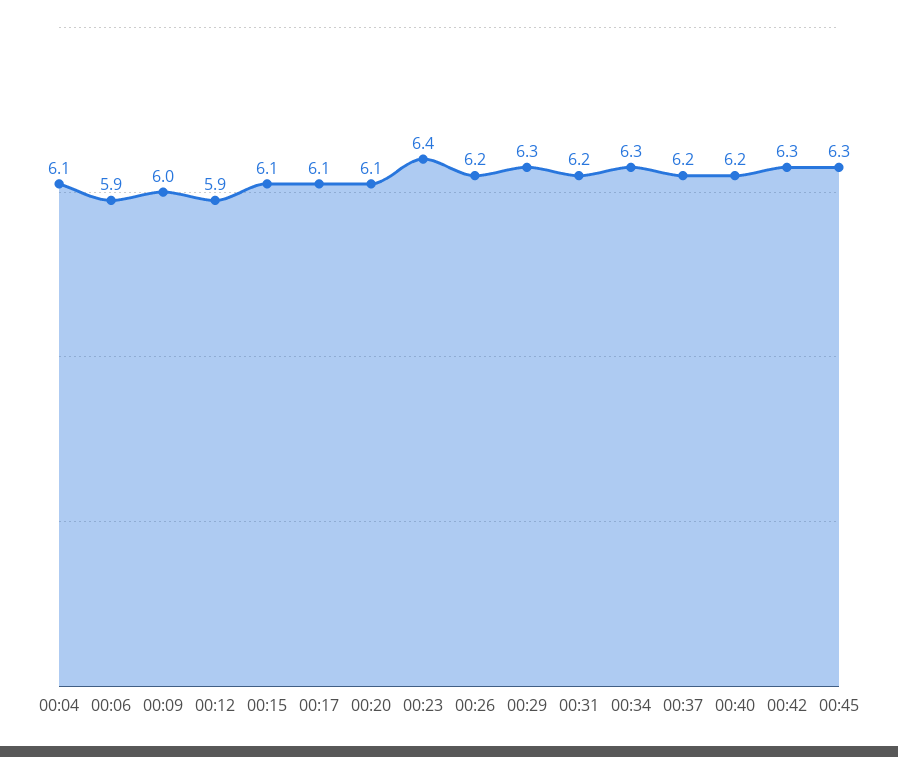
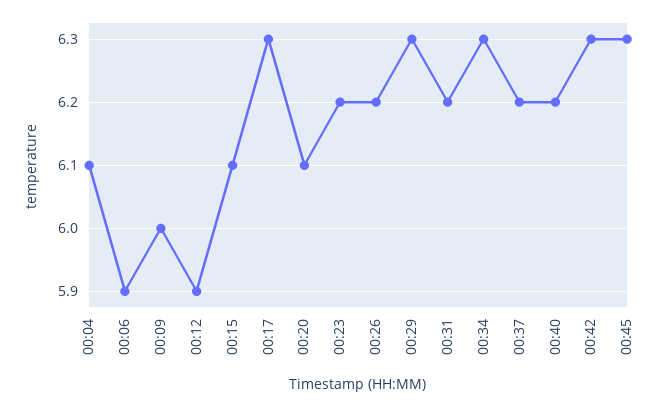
00:17: 6.1 -> 6.3
00:23: 6.4 -> 6.2

